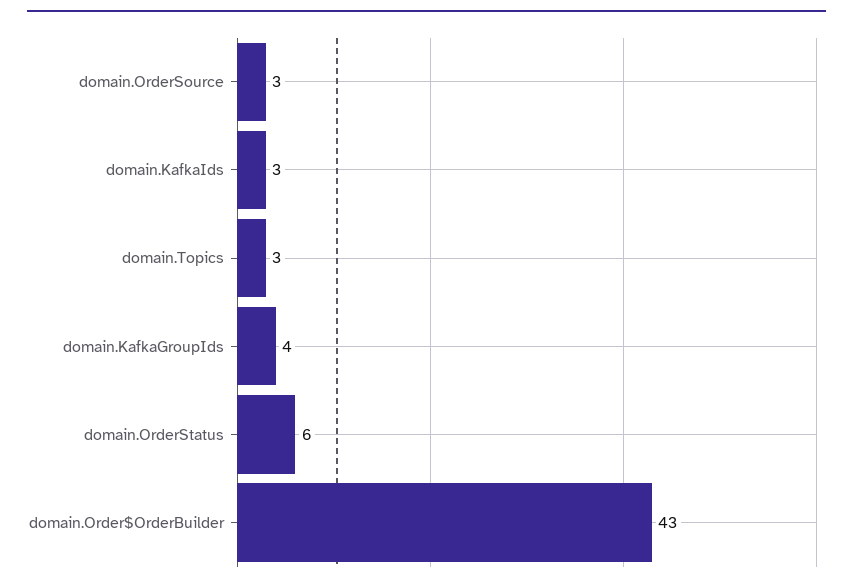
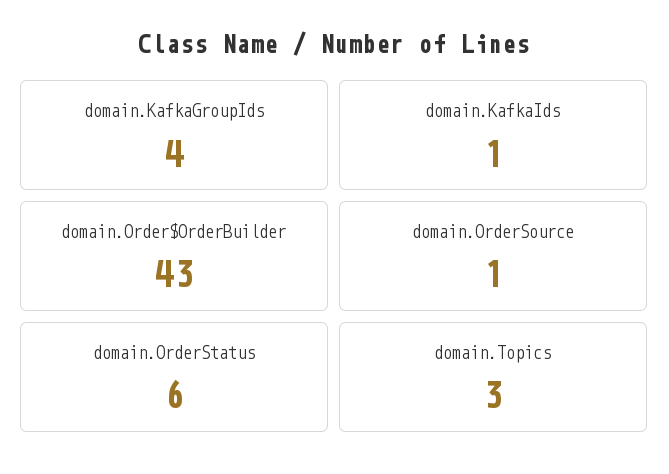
domain.OrderSource: 3 -> 1
domain.KafkaIds: 3 -> 1

